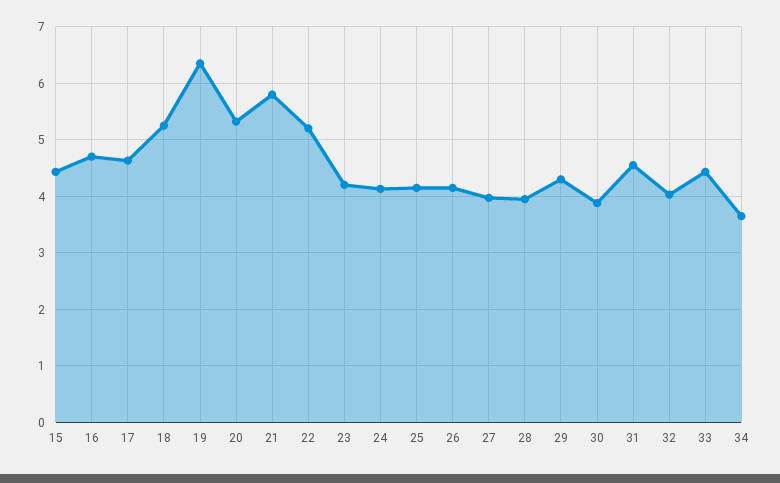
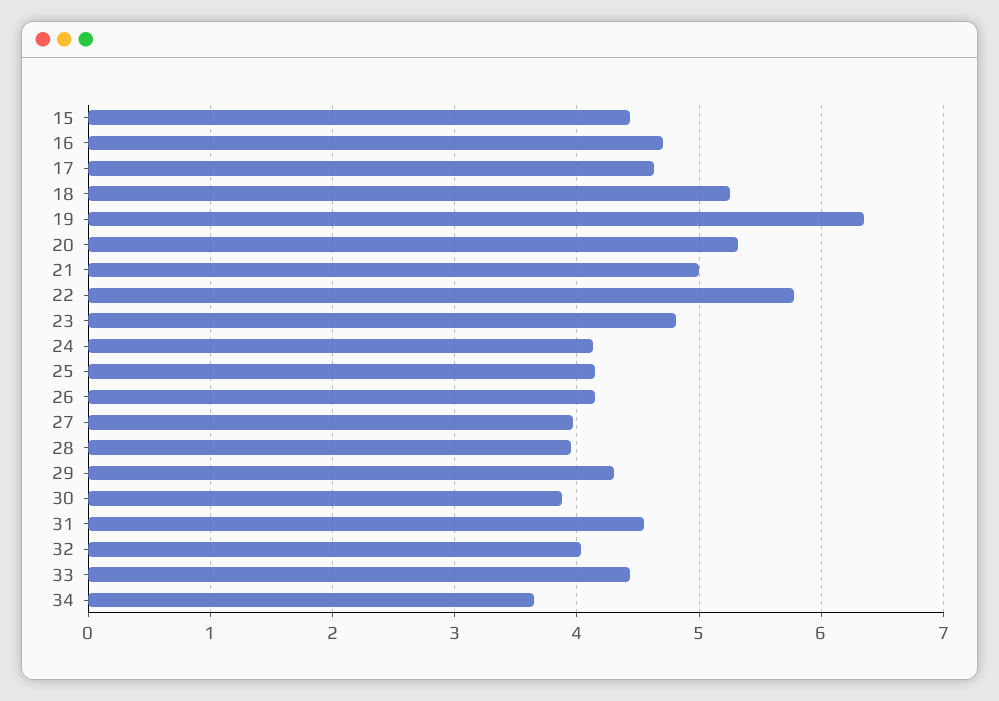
21: 5.8 -> 5
22: 5.2 -> 5.8
23: 4.2 -> 4.8

